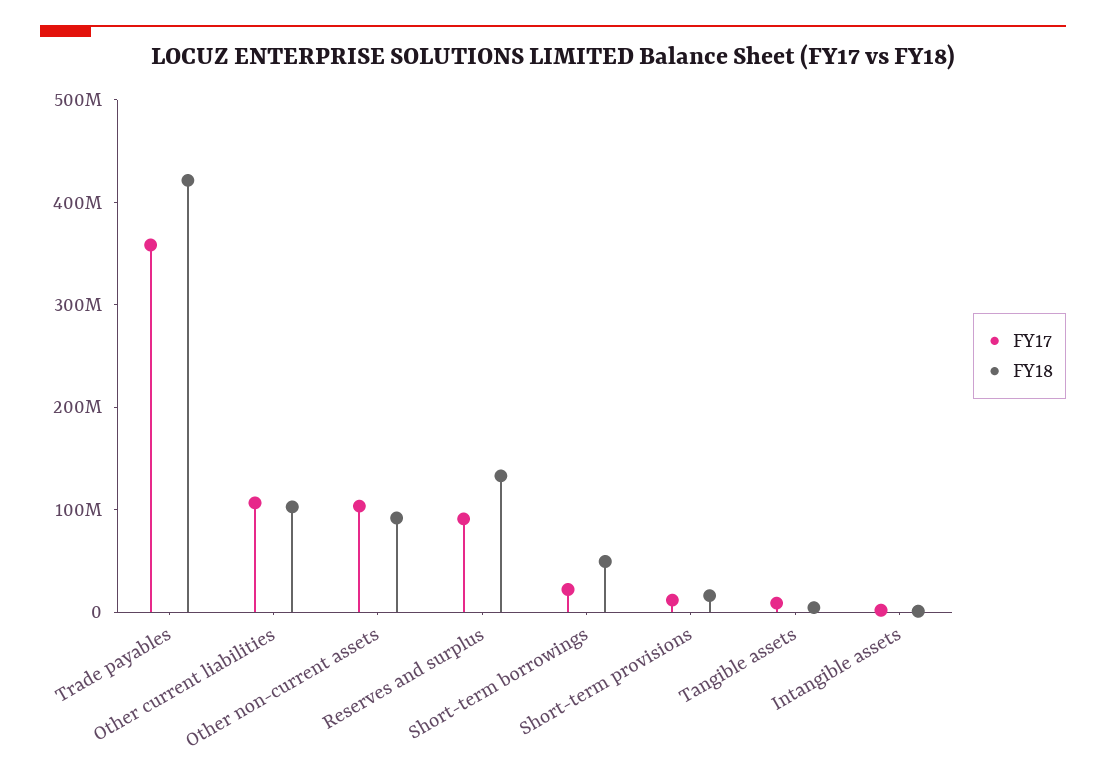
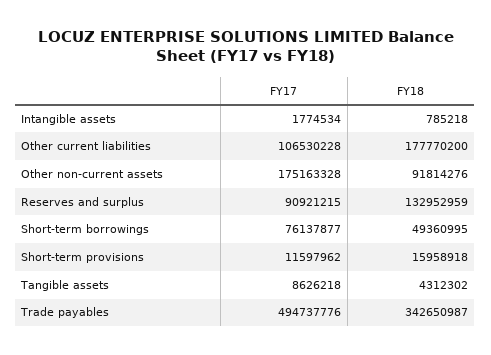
FY17, Trade payables: 360000000 -> 494737776
FY18, Trade payables: 420000000 -> 342650987
FY18, Other current liabilities: 100000000 -> 177770200
FY17, Other non-current assets: 100000000 -> 175163328
FY17, Short-term borrowings: 20000000 -> 76137877

